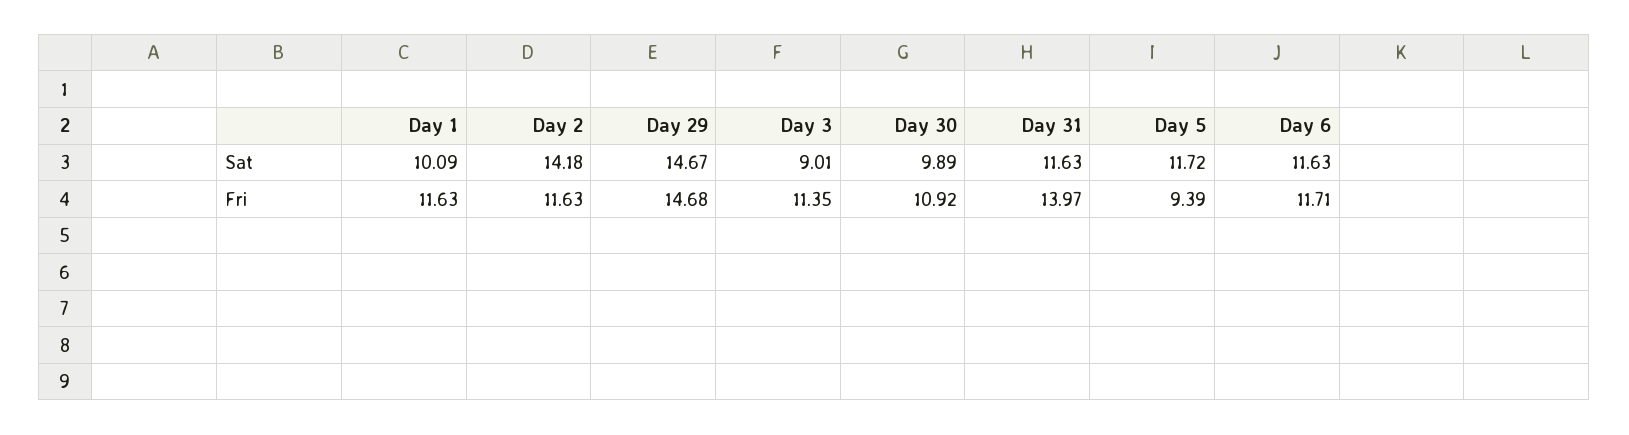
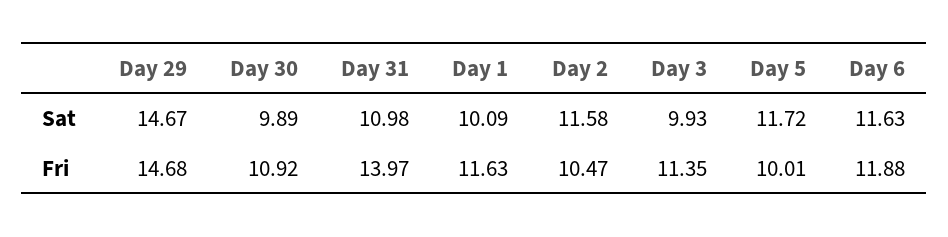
Day 2, Sat: 14.18 -> 11.58
Day 3, Sat: 9.01 -> 9.93
Day 31, Sat: 11.63 -> 10.98
Day 2, Fri: 11.63 -> 10.47
Day 5, Fri: 9.39 -> 10.01
Day 6, Fri: 11.71 -> 11.88

